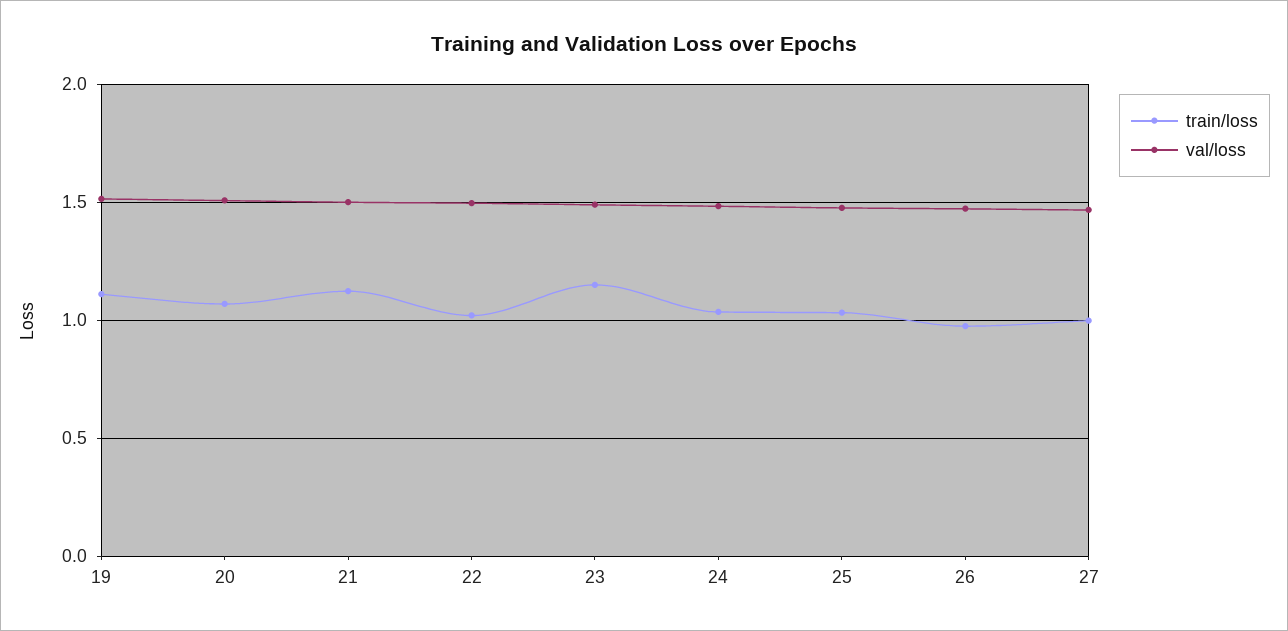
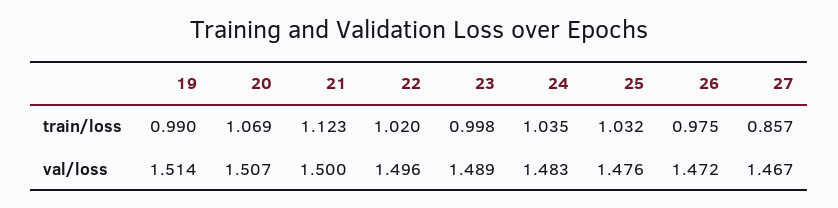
train/loss, 19: 1.1 -> 0.99
train/loss, 23: 1.15 -> 0.998
train/loss, 27: 1 -> 0.857

